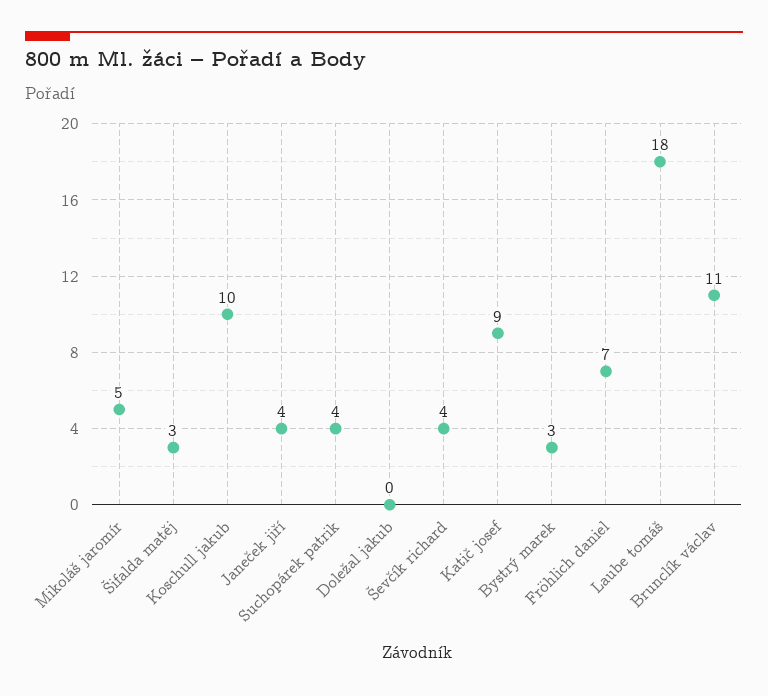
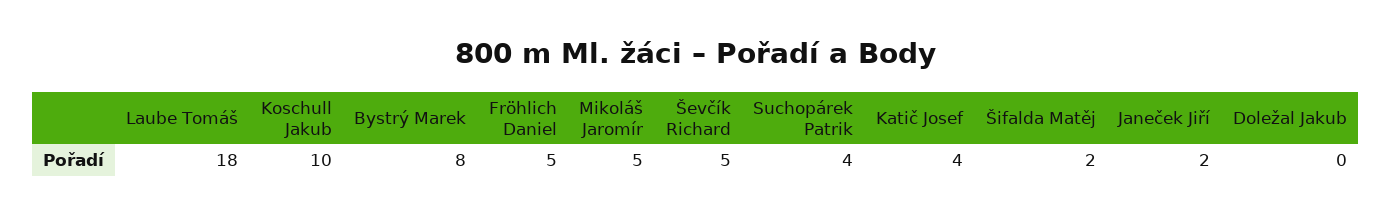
Šifalda matěj: 3 -> 2
Janeček jiří: 4 -> 2
Ševčík richard: 4 -> 5
Katič josef: 9 -> 4
Bystrý marek: 3 -> 8
Fröhlich daniel: 7 -> 5
Brunclík václav: 11 -> none

